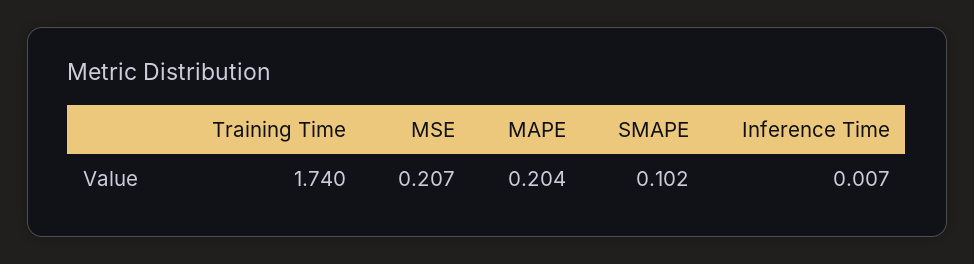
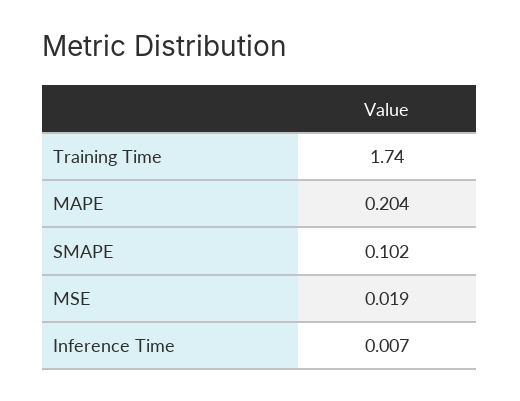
MSE: 0.207 -> 0.019

